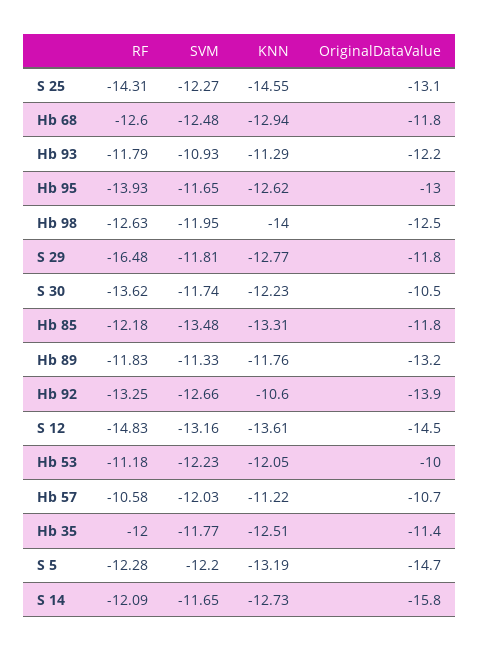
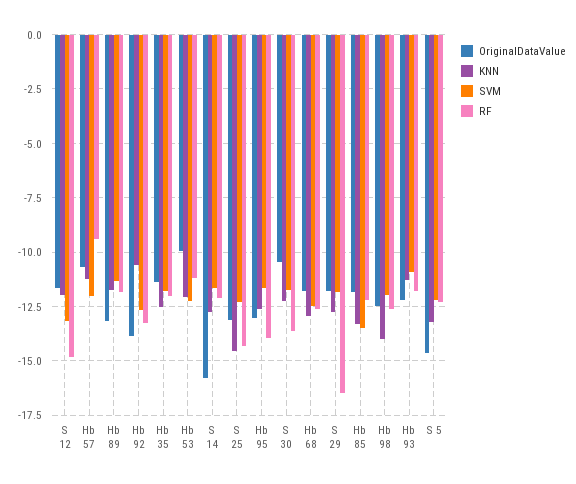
KNN, S 12: -13.61 -> -12
OriginalDataValue, S 12: -14.5 -> -11.5
RF, Hb 57: -10.58 -> -9.5

